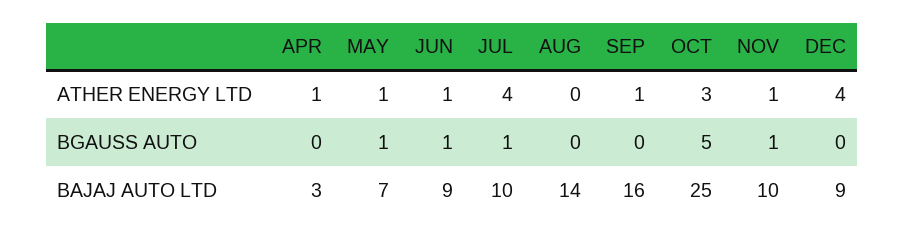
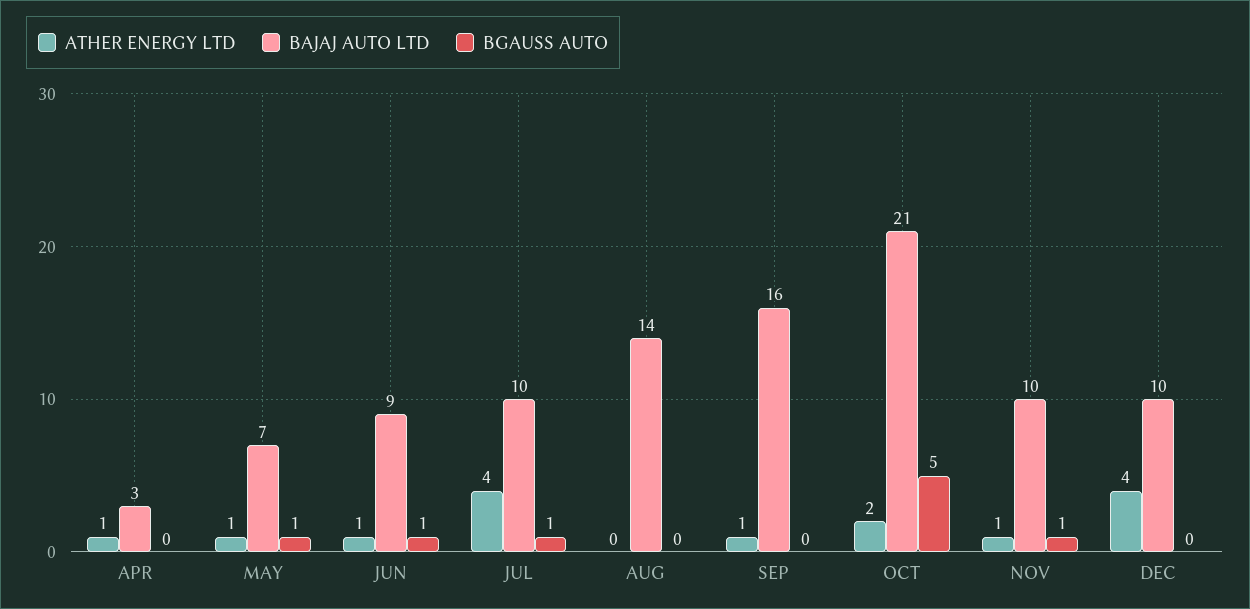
ATHER ENERGY LTD, OCT: 3 -> 2
BAJAJ AUTO LTD, OCT: 25 -> 21
BAJAJ AUTO LTD, DEC: 9 -> 10

